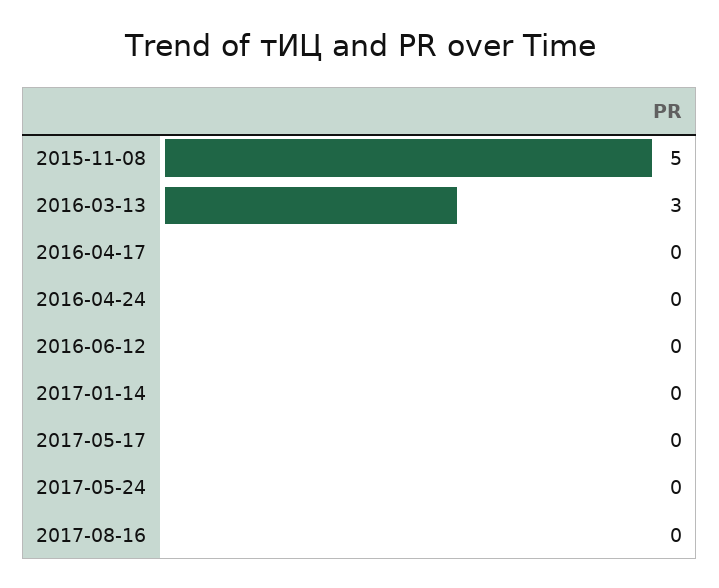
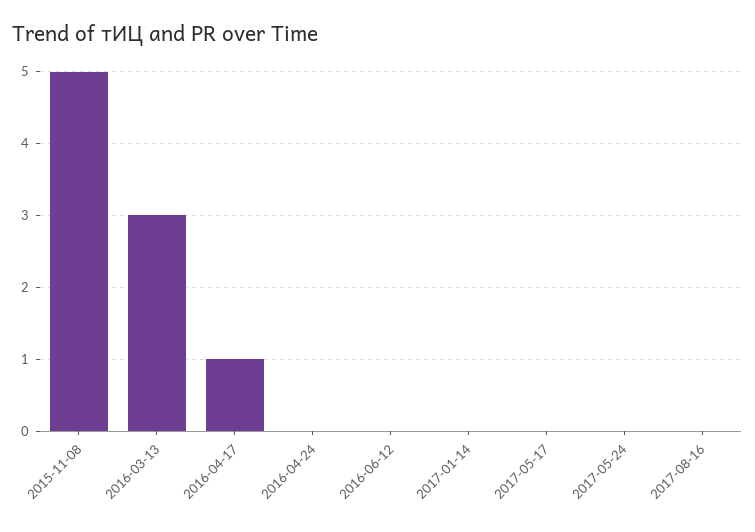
2016-04-17: 0 -> 1

